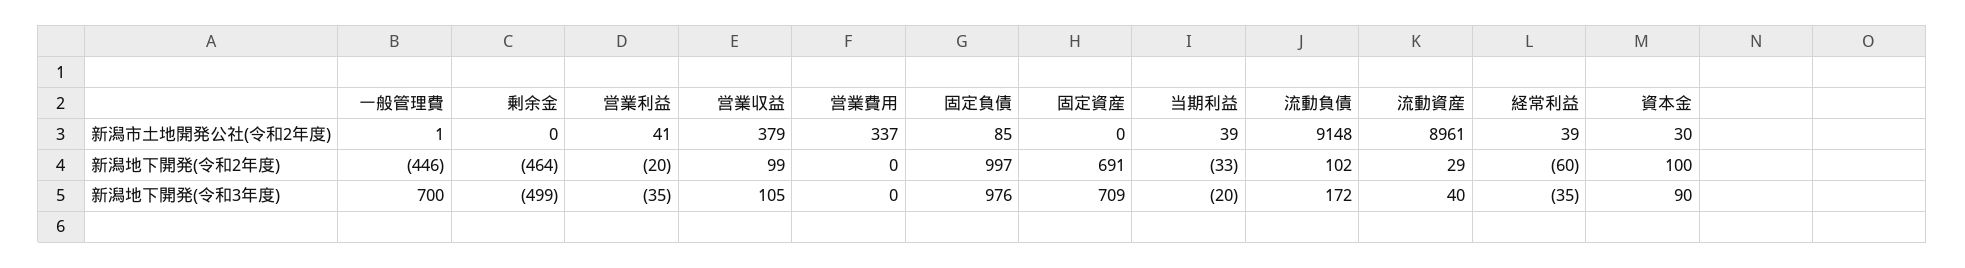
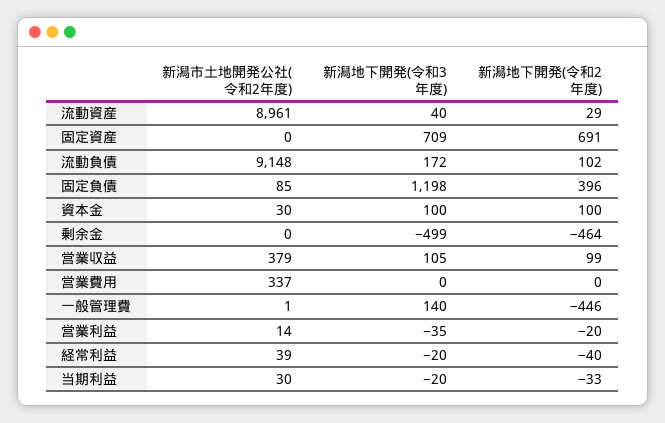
営業利益, 新潟市土地開発公社(令和2年度): 41 -> 14
当期利益, 新潟市土地開発公社(令和2年度): 39 -> 30
固定負債, 新潟地下開発(令和2年度): 997 -> 396
経常利益, 新潟地下開発(令和2年度): -60 -> -40
一般管理費, 新潟地下開発(令和3年度): 700 -> 140
固定負債, 新潟地下開発(令和3年度): 976 -> 1198
経常利益, 新潟地下開発(令和3年度): -35 -> -20
資本金, 新潟地下開発(令和3年度): 90 -> 100

